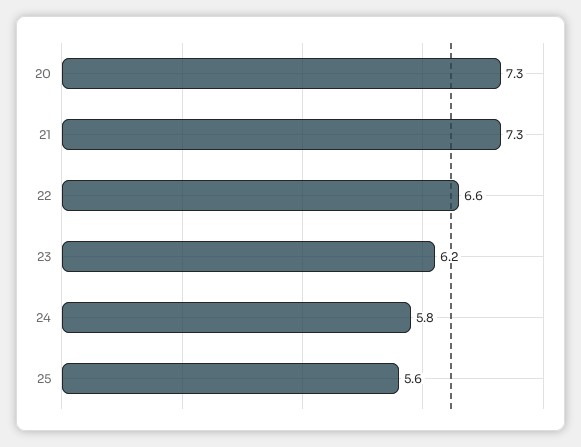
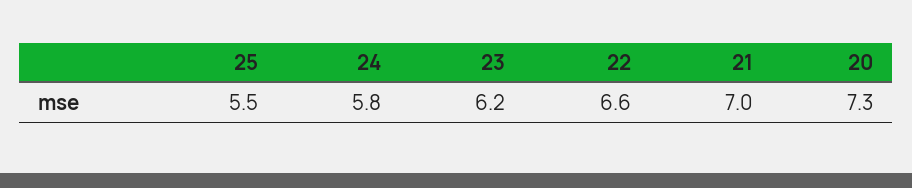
21: 7.3 -> 7
25: 5.6 -> 5.5

